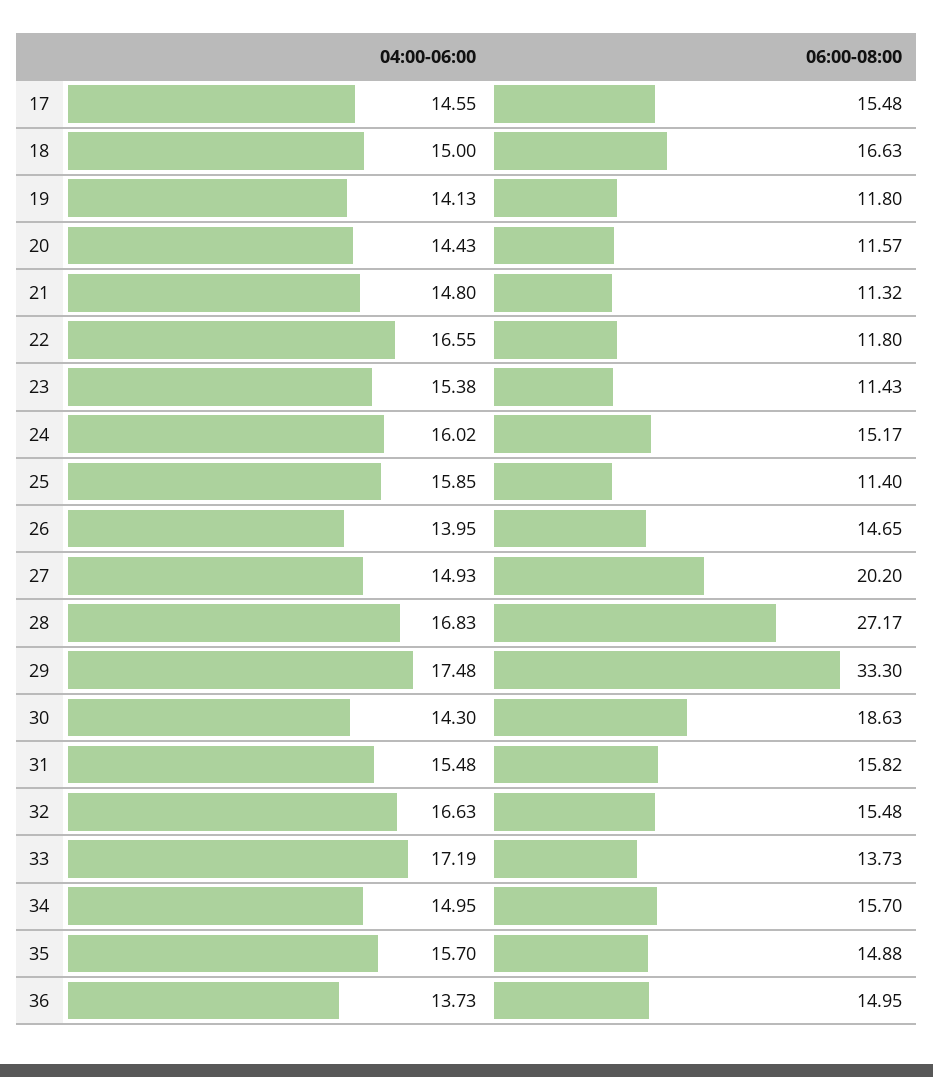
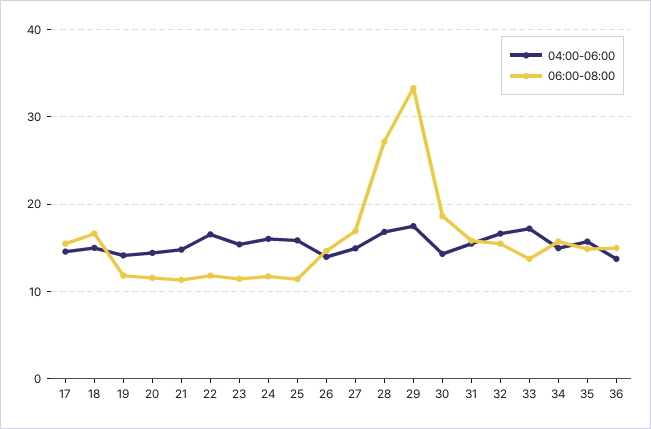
06:00-08:00, 24: 15.17 -> 12
06:00-08:00, 27: 20.2 -> 17

